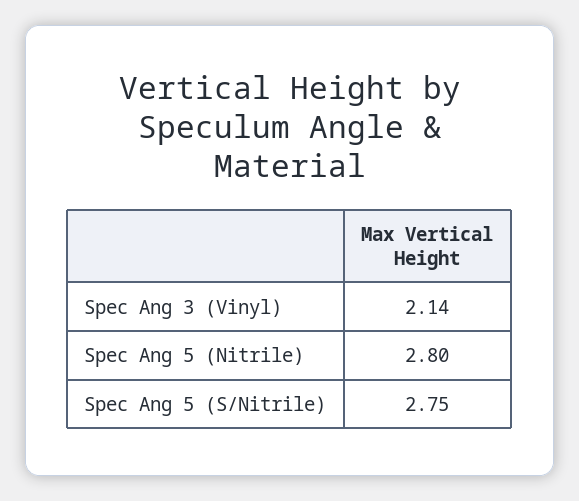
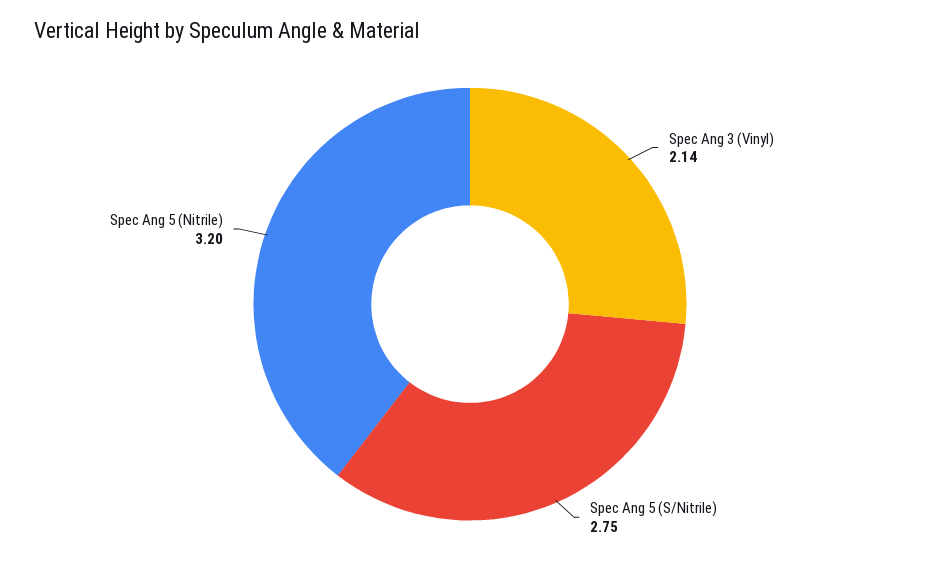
Spec Ang 5 (Nitrile): 2.8 -> 3.2

